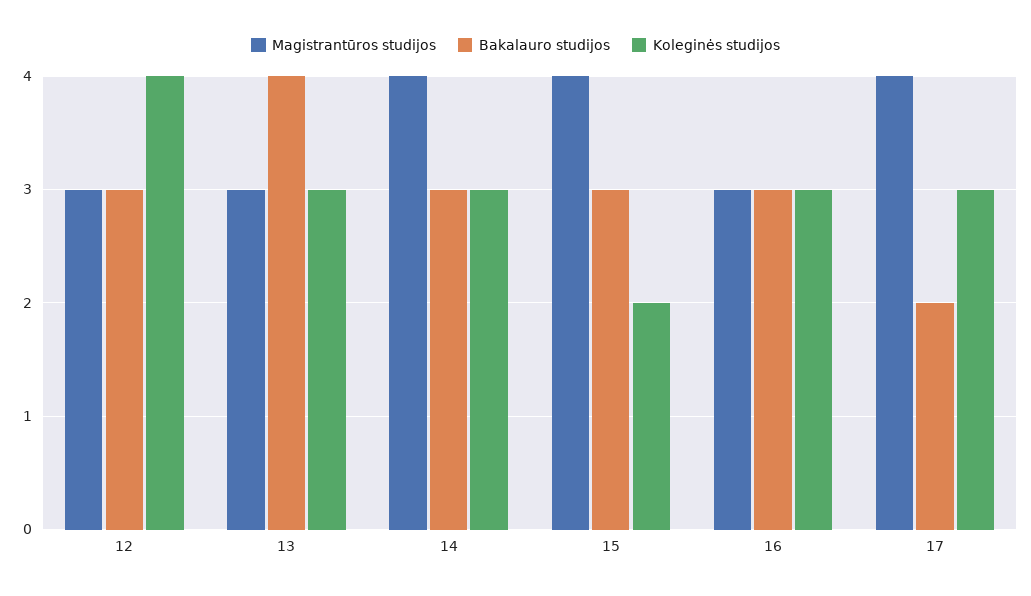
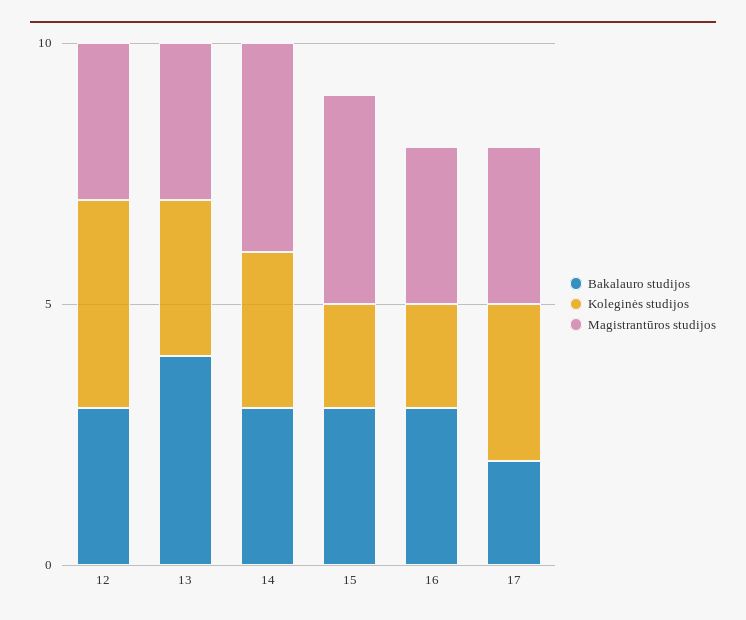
Koleginės studijos, 16: 3 -> 2
Magistrantūros studijos, 17: 4 -> 3

